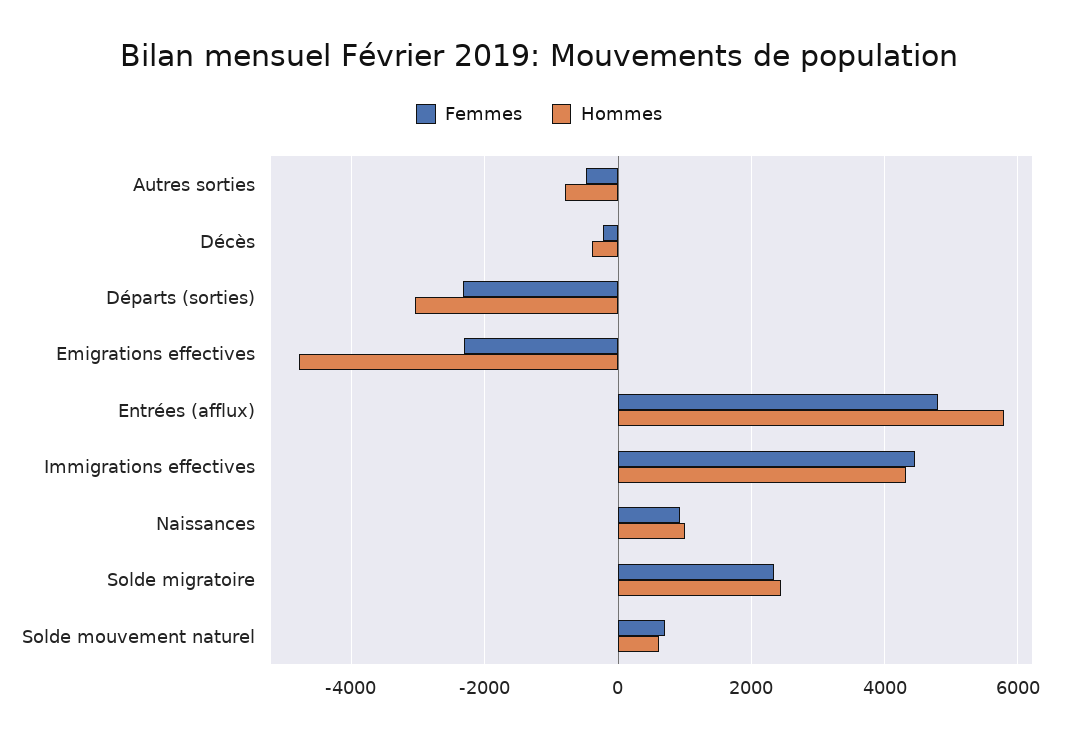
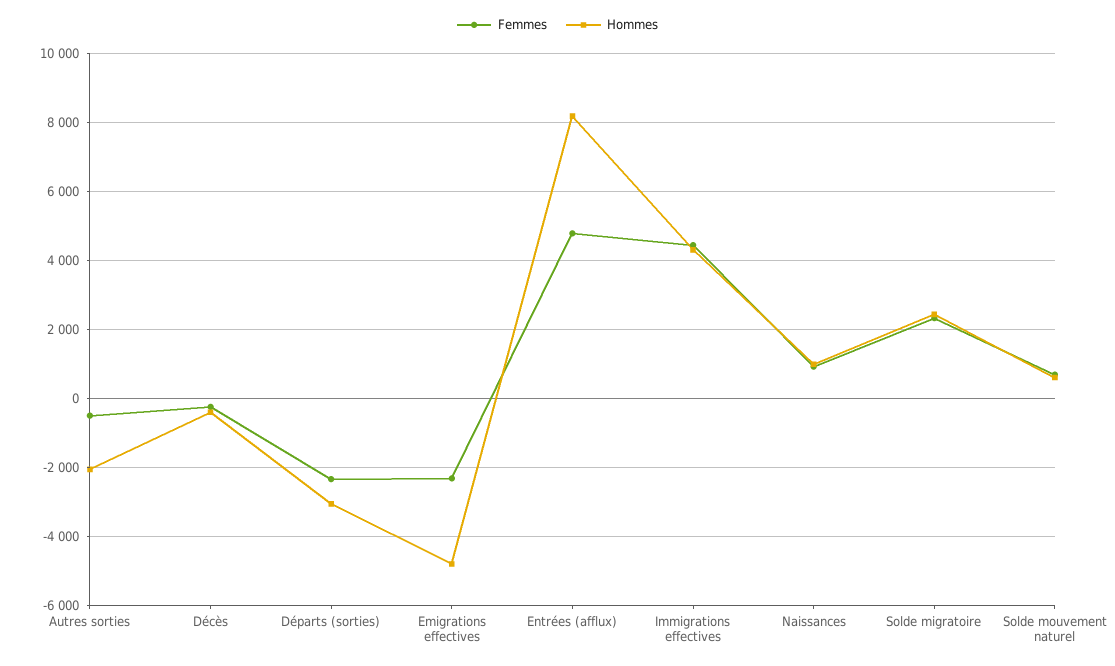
Hommes, Autres sorties: -800 -> -2000
Hommes, Entrées (afflux): 5800 -> 8200

